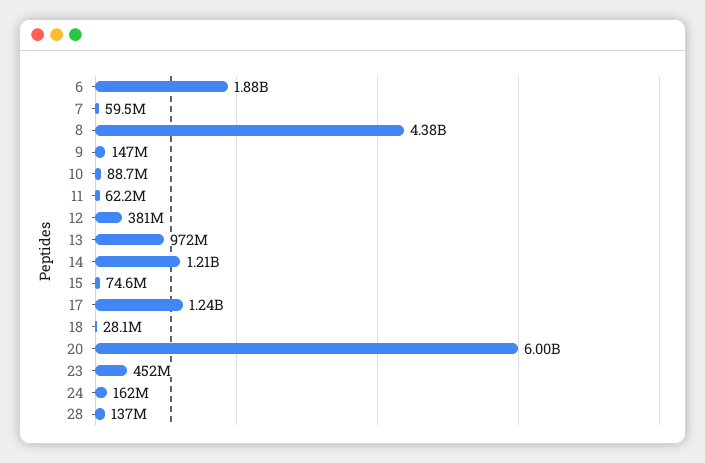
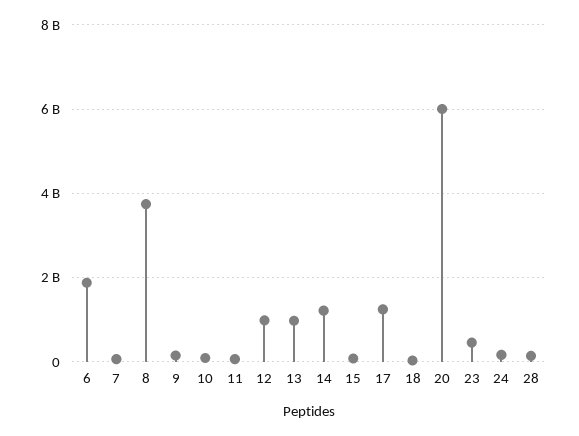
8: 4380000000 -> 3800000000
12: 381000000 -> 1000000000

